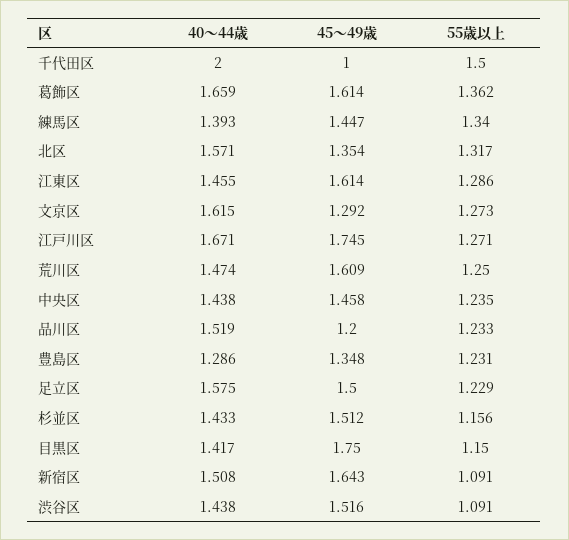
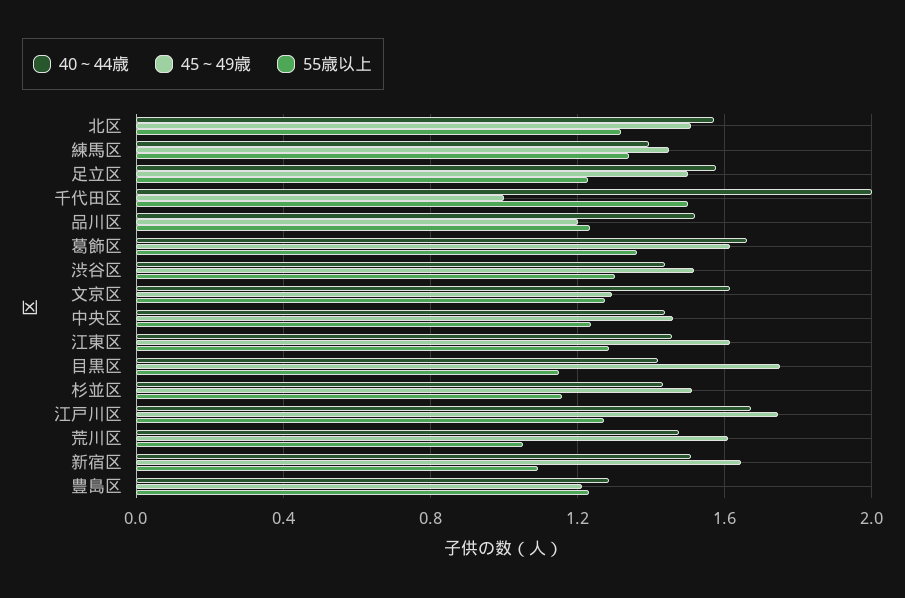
45～49歳, 北区: 1.354 -> 1.5
55歳以上, 荒川区: 1.25 -> 1.05
45～49歳, 豊島区: 1.348 -> 1.2
55歳以上, 渋谷区: 1.091 -> 1.3

